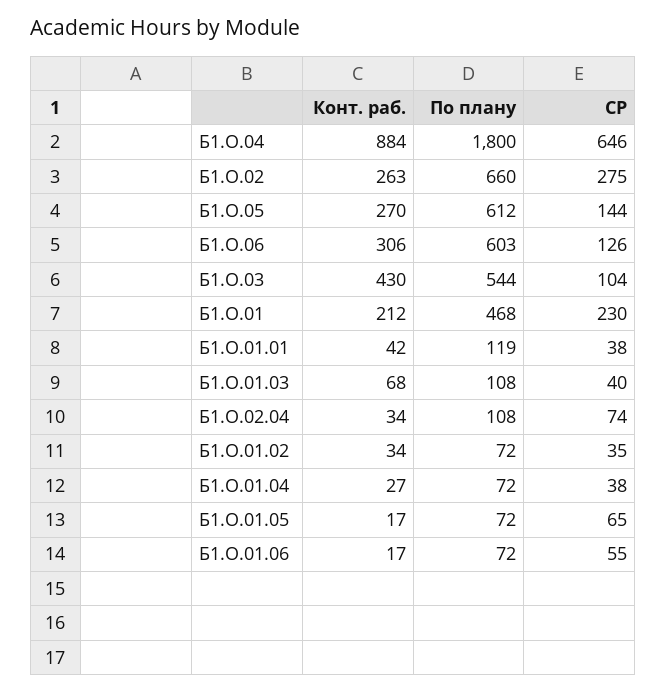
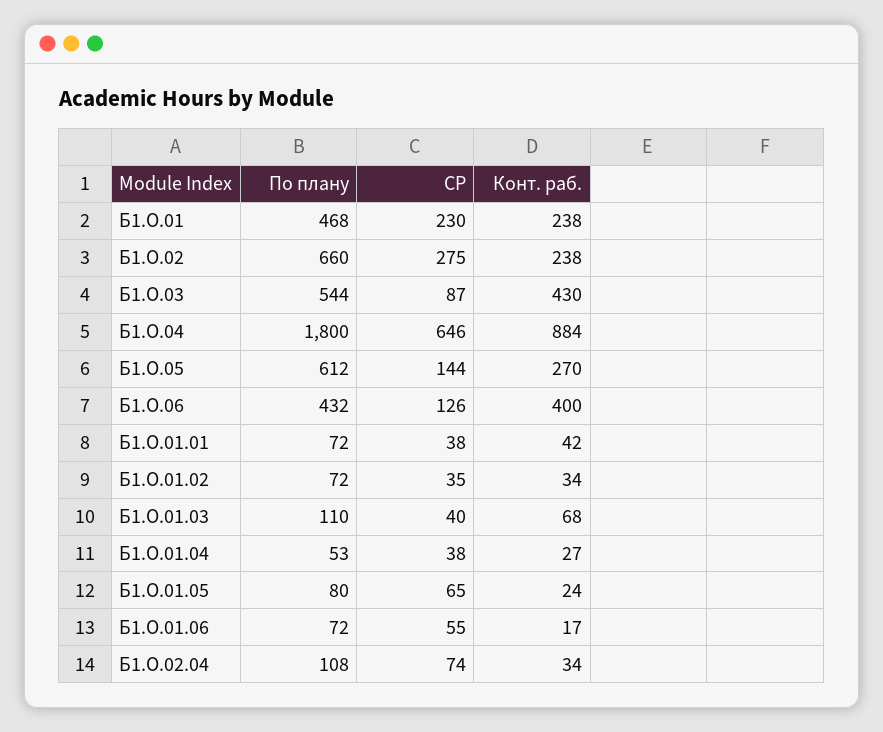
Конт. раб., Б1.О.02: 263 -> 238
Конт. раб., Б1.О.06: 306 -> 400
По плану, Б1.О.06: 603 -> 432
СР, Б1.О.03: 104 -> 87
Конт. раб., Б1.О.01: 212 -> 238
По плану, Б1.О.01.01: 119 -> 72
По плану, Б1.О.01.03: 108 -> 110
По плану, Б1.О.01.04: 72 -> 53
Конт. раб., Б1.О.01.05: 17 -> 24
По плану, Б1.О.01.05: 72 -> 80

